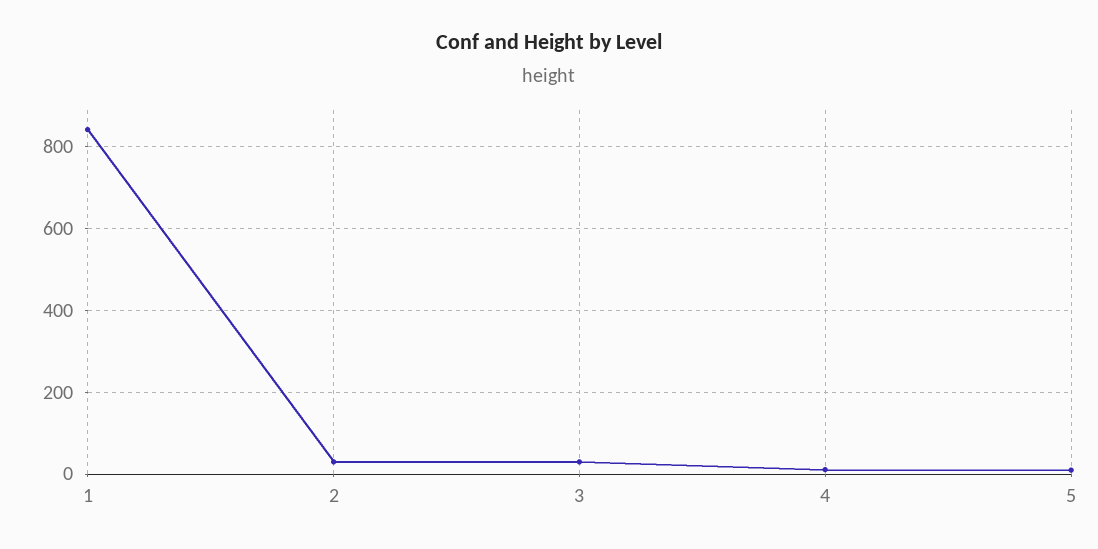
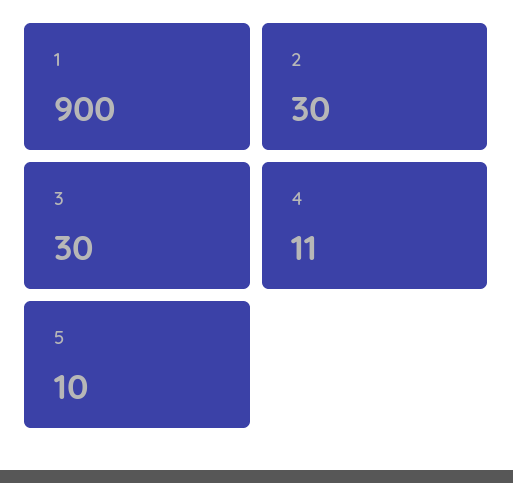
1: 840 -> 900

